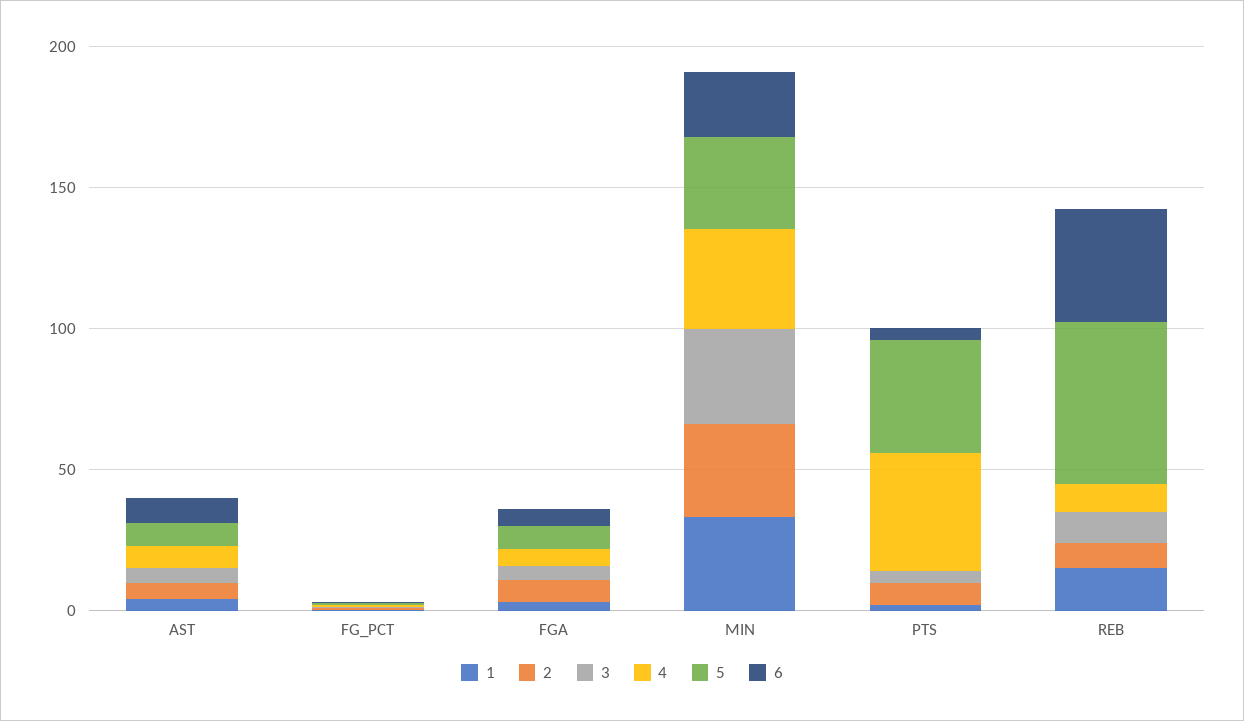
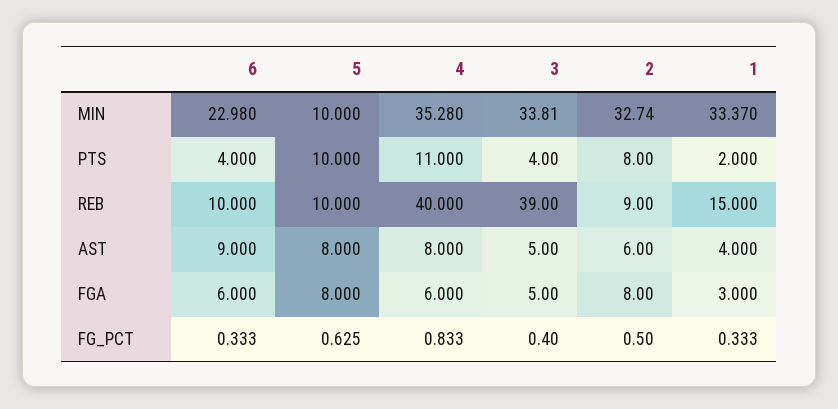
5, MIN: 30 -> 10
4, PTS: 40 -> 11
5, PTS: 40 -> 10
3, REB: 10 -> 39
4, REB: 10 -> 40
5, REB: 60 -> 10
6, REB: 40 -> 10

